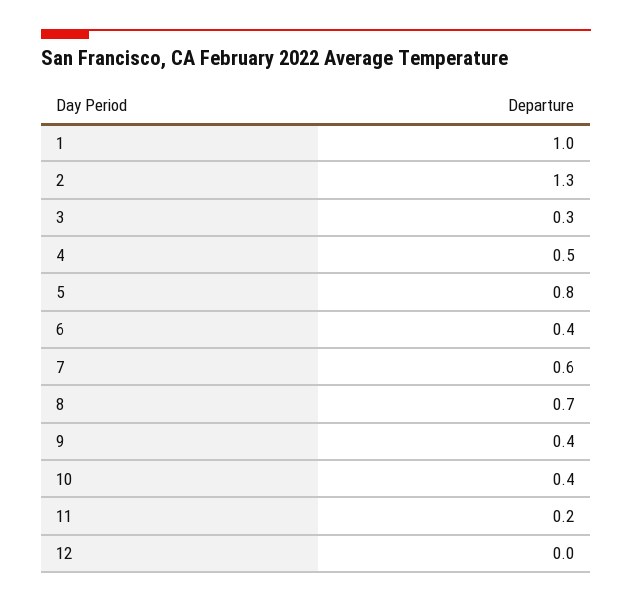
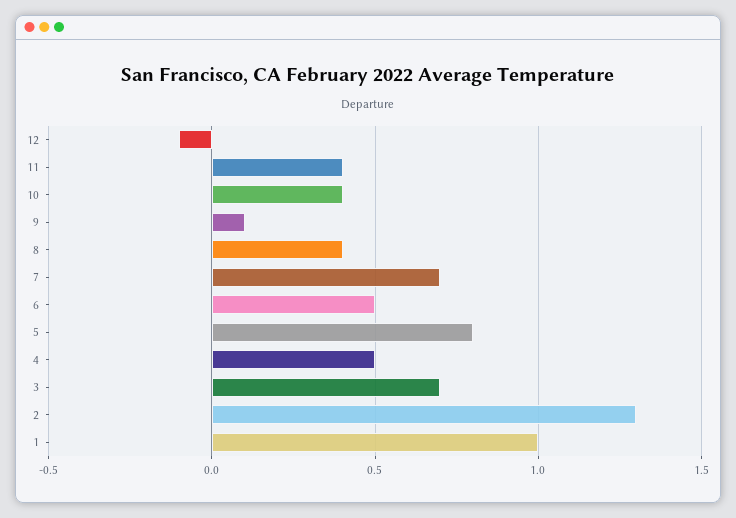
3: 0.3 -> 0.7
6: 0.4 -> 0.5
7: 0.6 -> 0.7
8: 0.7 -> 0.4
9: 0.4 -> 0.1
11: 0.2 -> 0.4
12: 0 -> -0.1

